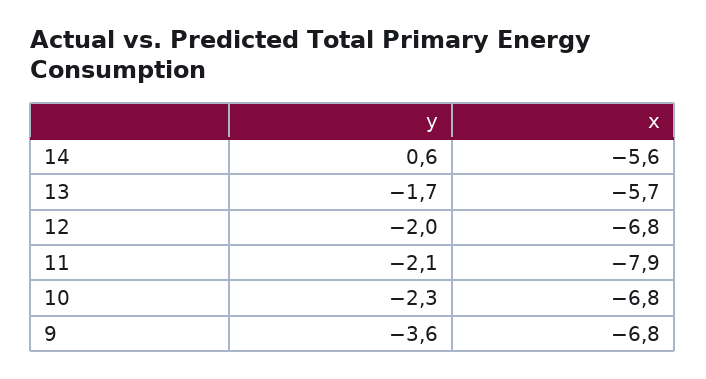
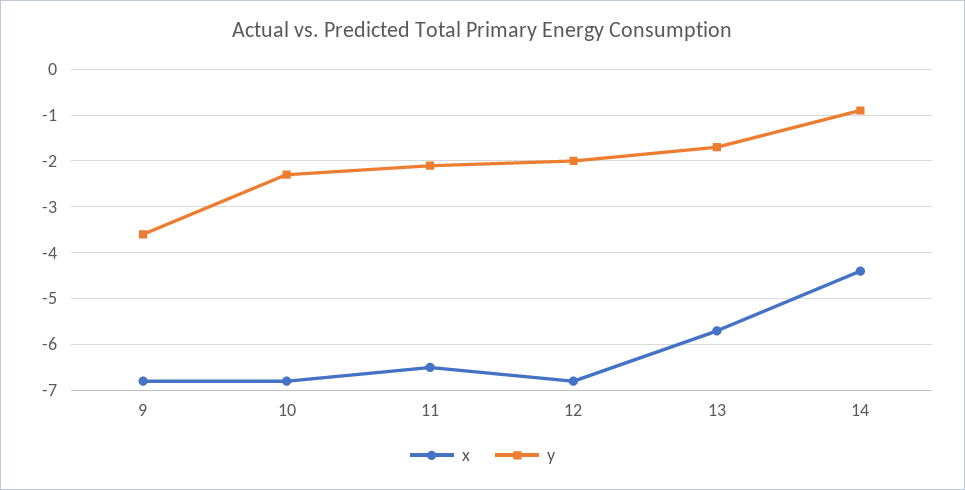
y, 14: 0.6 -> -1
x, 14: -5.6 -> -4.5
x, 11: -7.9 -> -6.5

